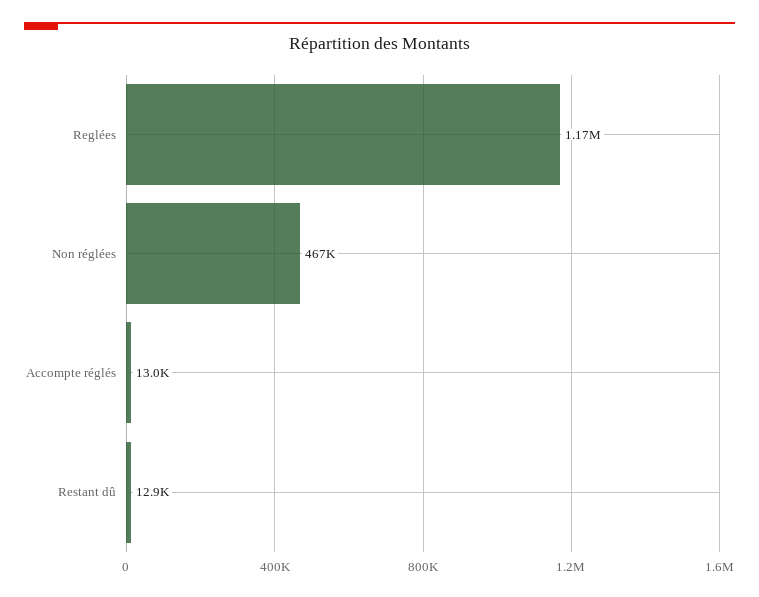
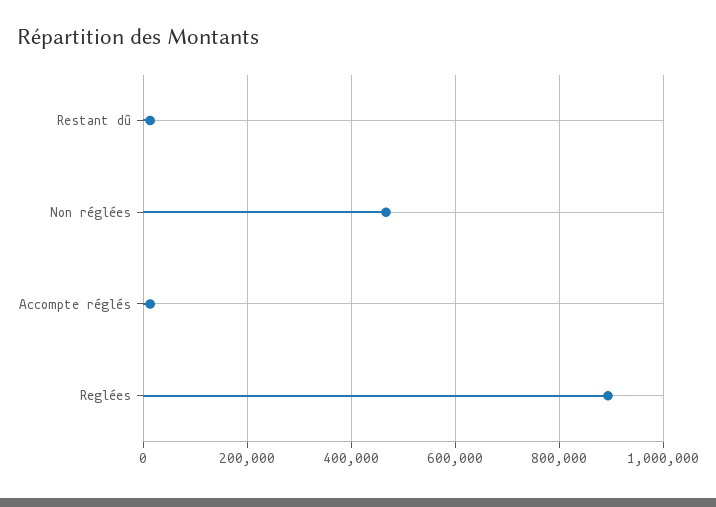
Reglées: 1170000 -> 900000

